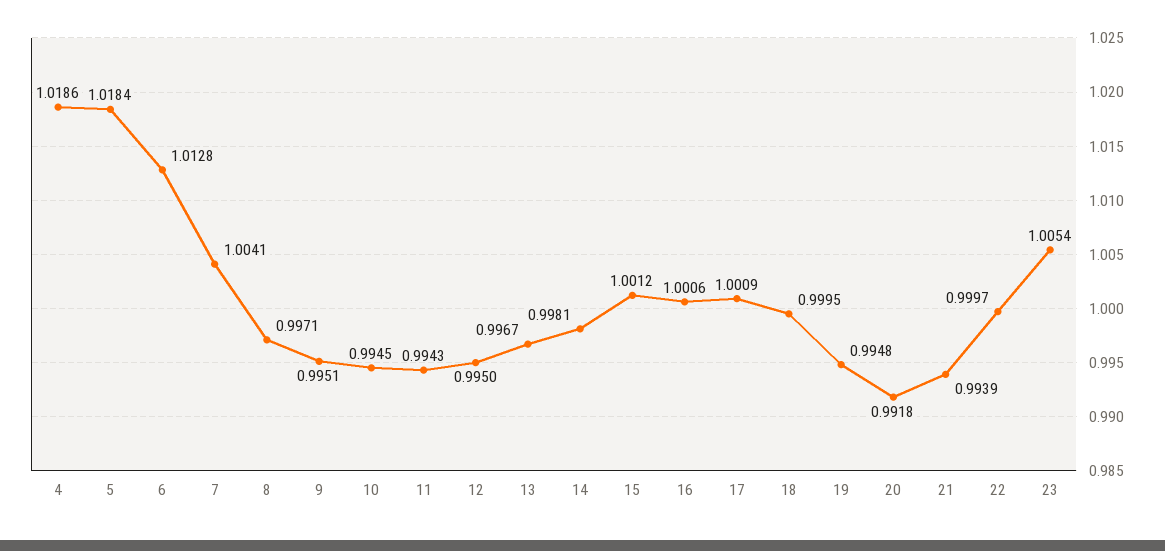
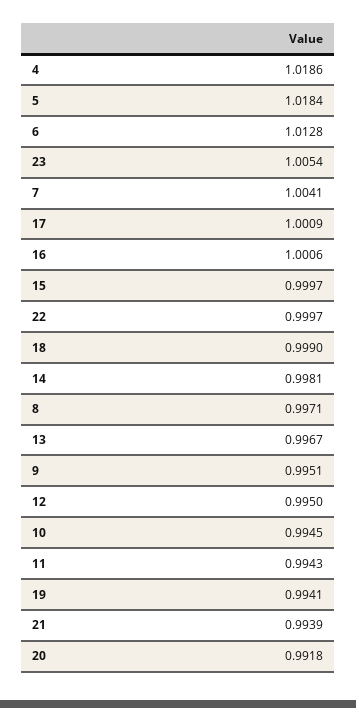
15: 1.0012 -> 0.9997
18: 0.9995 -> 0.999
19: 0.9948 -> 0.9941

